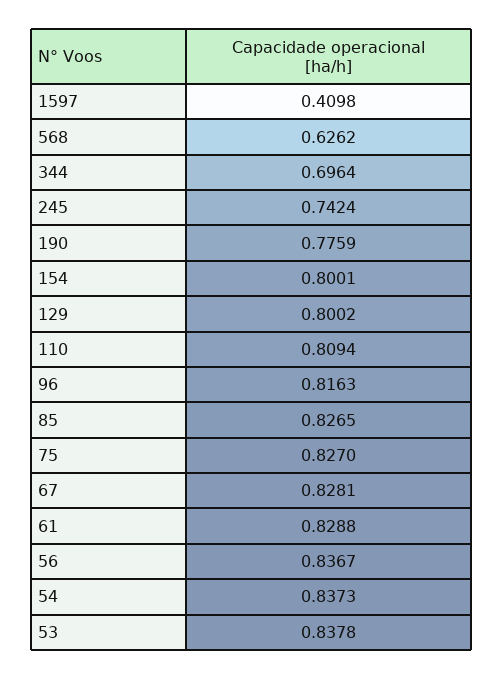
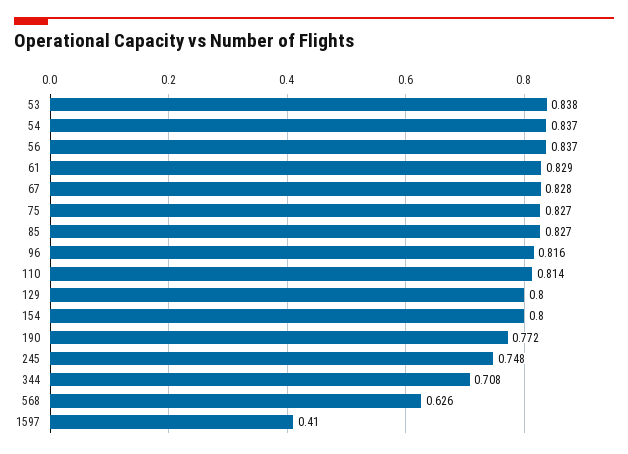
344: 0.6964 -> 0.708
245: 0.7424 -> 0.748
190: 0.7759 -> 0.772
110: 0.8094 -> 0.814

